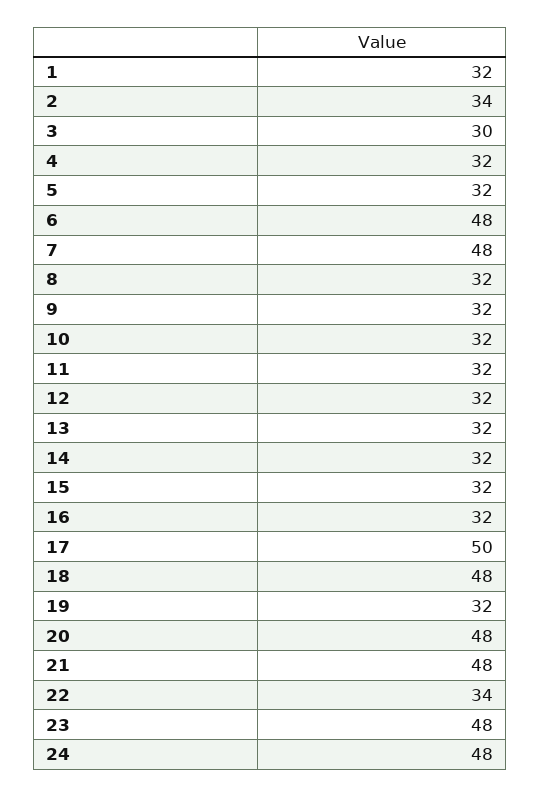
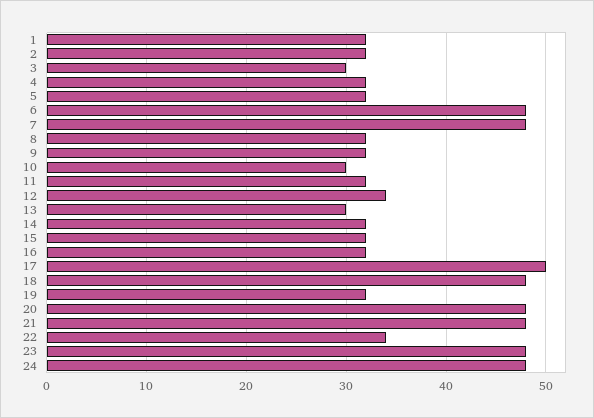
2: 34 -> 32
10: 32 -> 30
12: 32 -> 34
13: 32 -> 30

